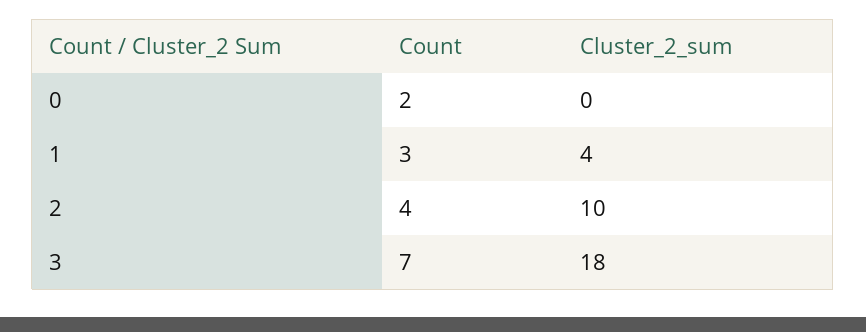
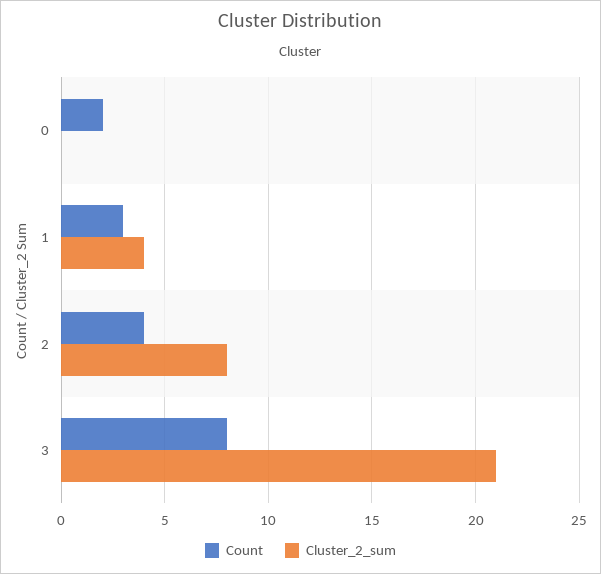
Cluster_2_sum, 2: 10 -> 8
Count, 3: 7 -> 8
Cluster_2_sum, 3: 18 -> 21

